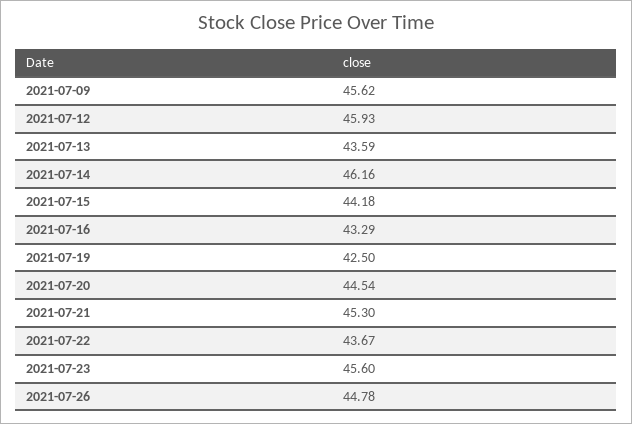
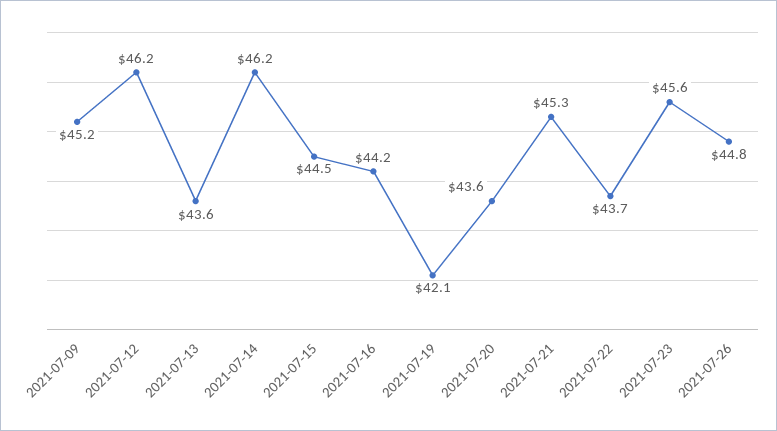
2021-07-09: 45.62 -> 45.2
2021-07-12: 45.93 -> 46.2
2021-07-15: 44.18 -> 44.5
2021-07-16: 43.29 -> 44.2
2021-07-19: 42.5 -> 42.1
2021-07-20: 44.54 -> 43.6

